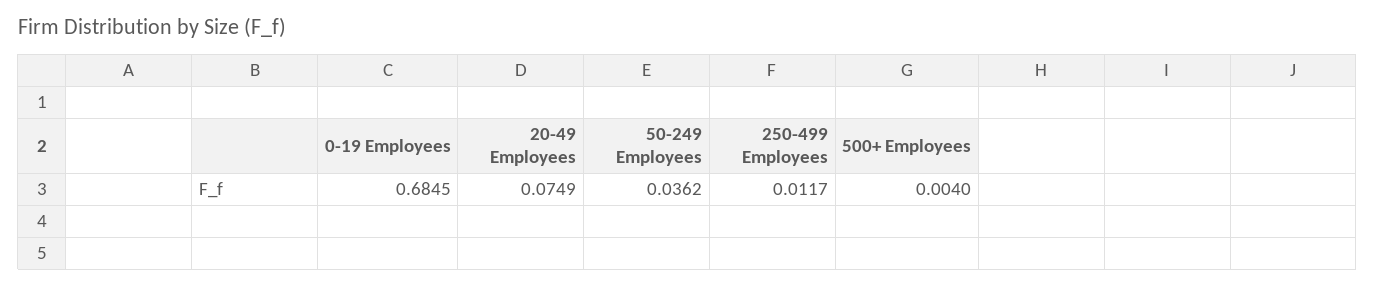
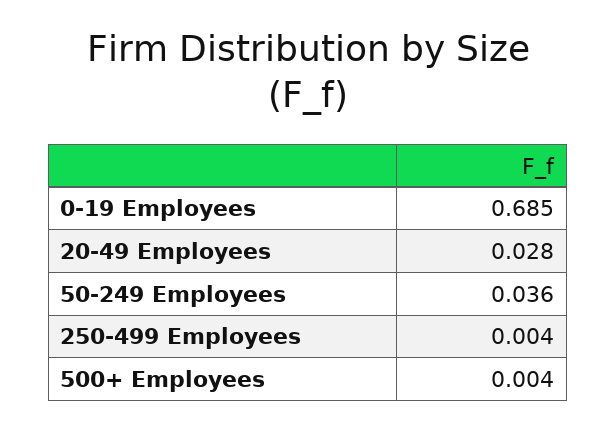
20-49 Employees: 0.0749 -> 0.028
250-499 Employees: 0.0117 -> 0.004

